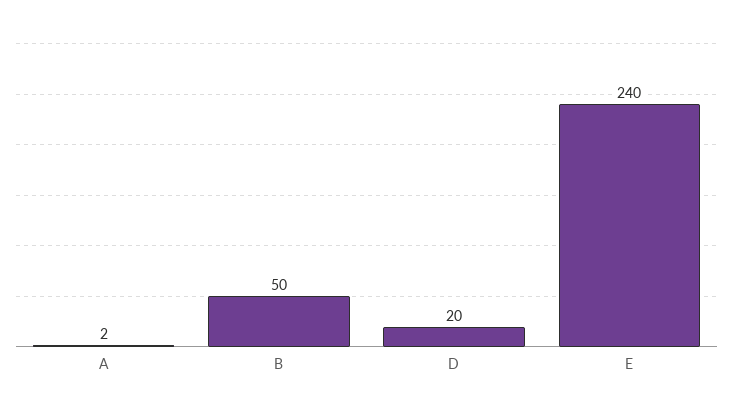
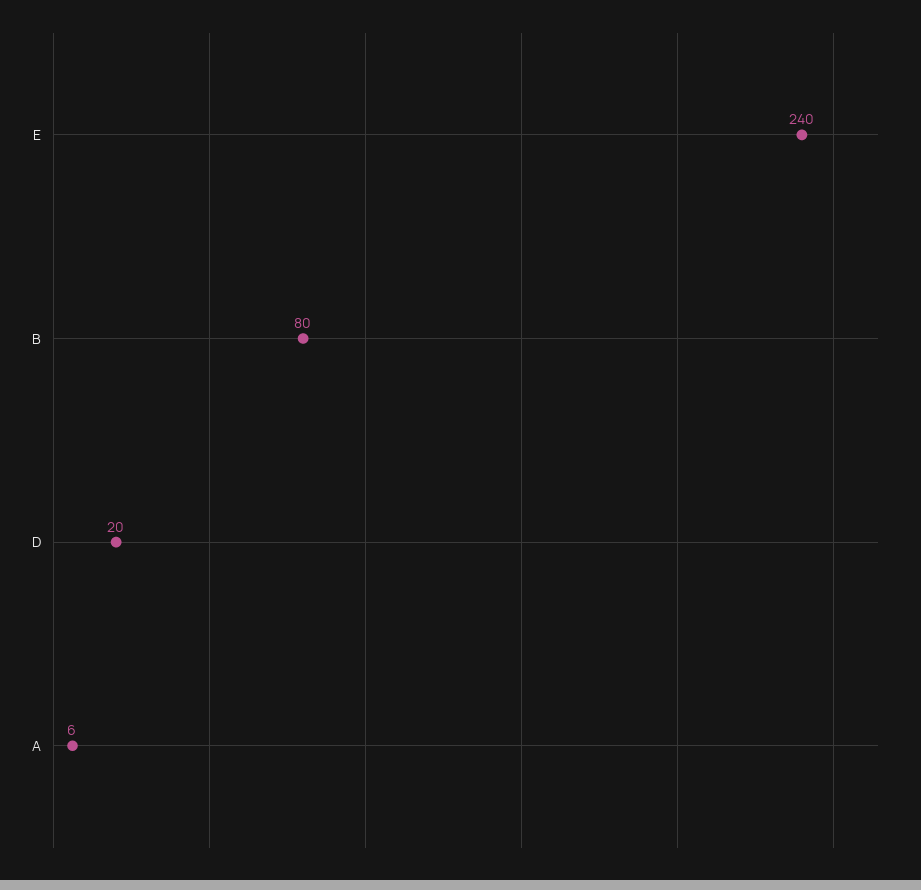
A: 2 -> 6
B: 50 -> 80

